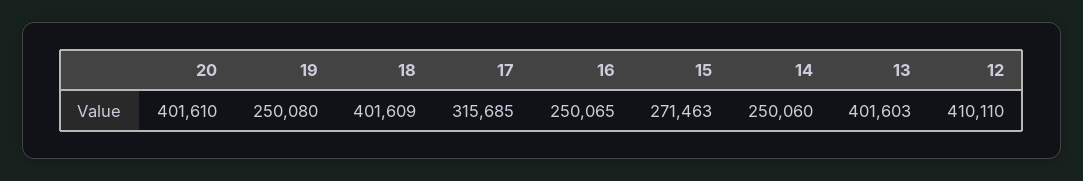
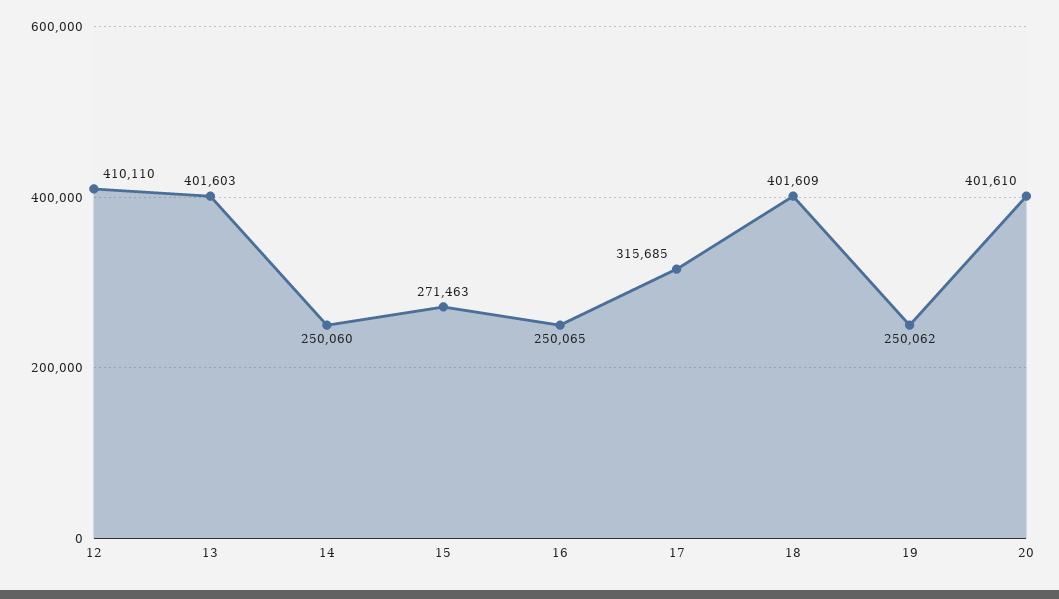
19: 250080 -> 250062

